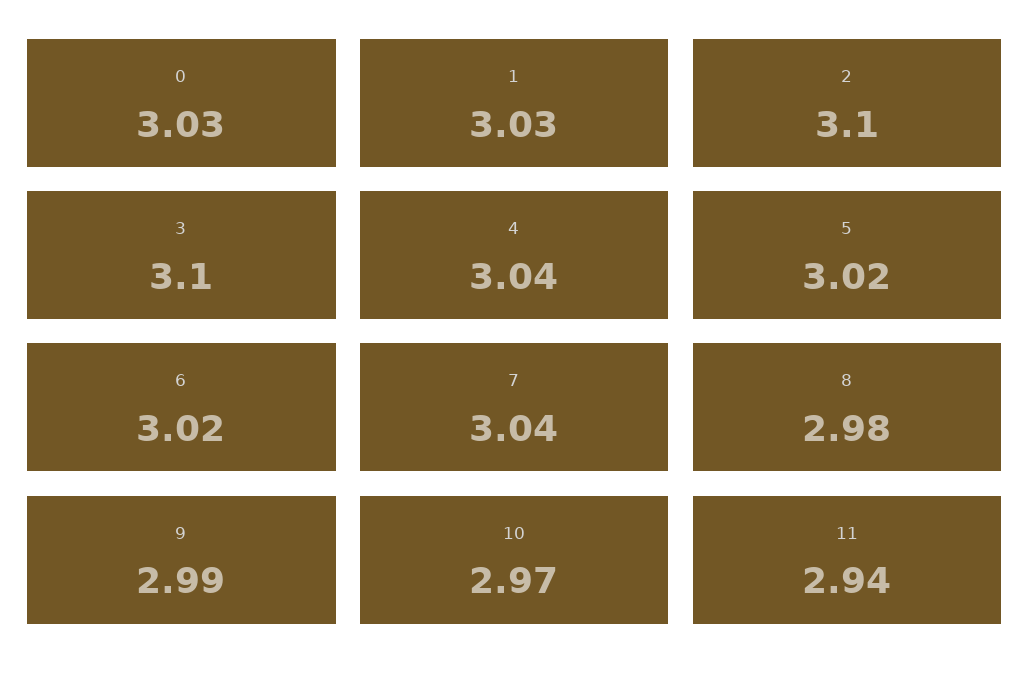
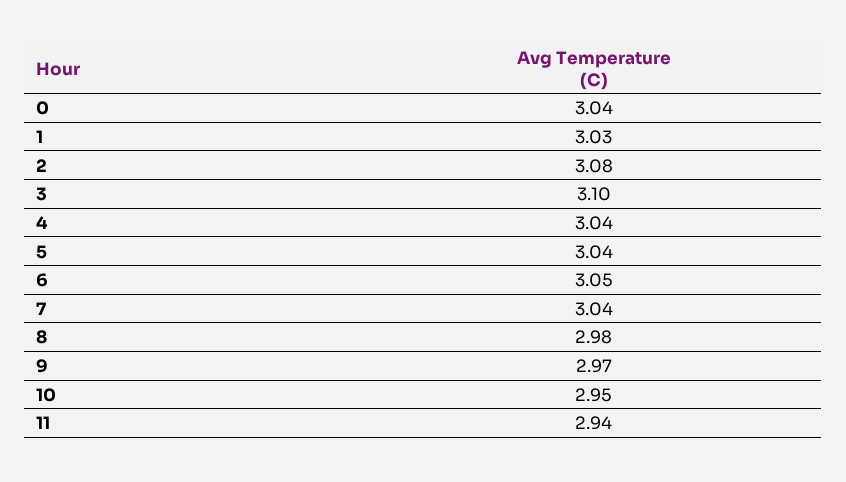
0: 3.03 -> 3.04
2: 3.1 -> 3.08
5: 3.02 -> 3.04
6: 3.02 -> 3.05
9: 2.99 -> 2.97
10: 2.97 -> 2.95

